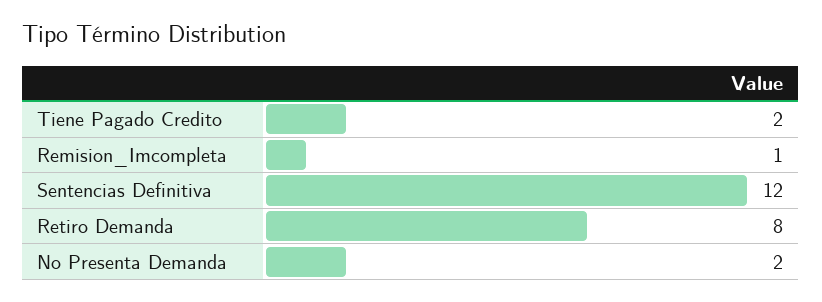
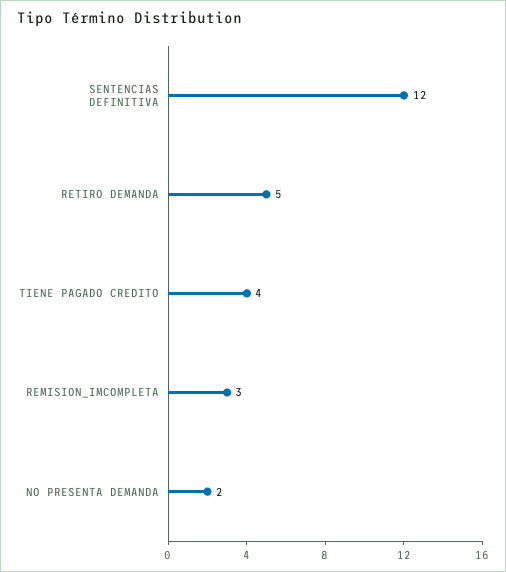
Tiene Pagado Credito: 2 -> 4
Remision_Imcompleta: 1 -> 3
Retiro Demanda: 8 -> 5

